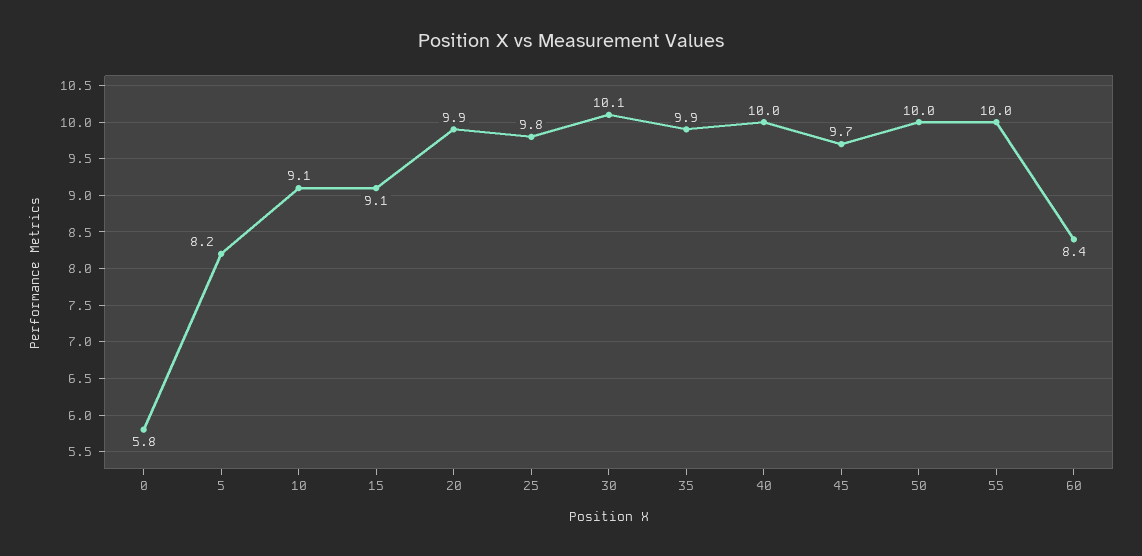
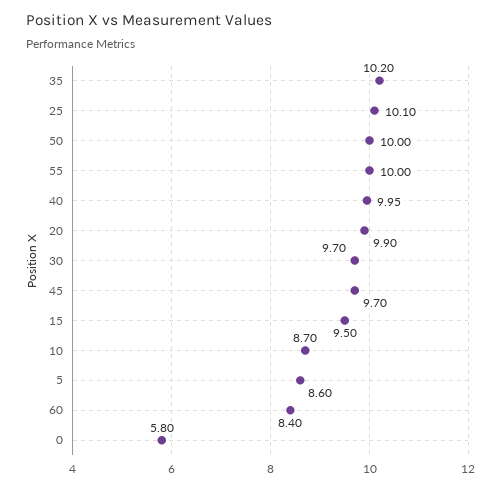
5: 8.2 -> 8.6
10: 9.1 -> 8.7
15: 9.1 -> 9.5
25: 9.8 -> 10.1
30: 10.1 -> 9.7
35: 9.9 -> 10.2

